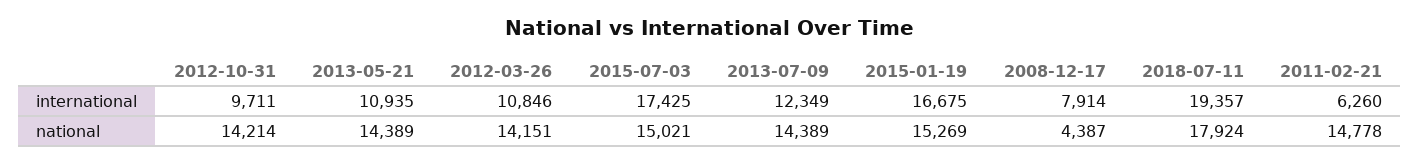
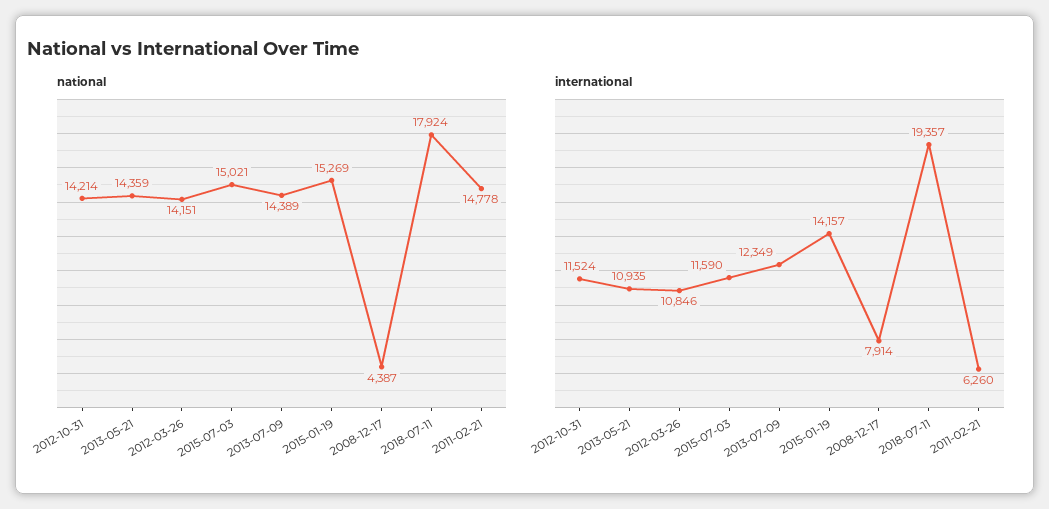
international, 2012-10-31: 9711 -> 11524
international, 2015-07-03: 17425 -> 11590
international, 2015-01-19: 16675 -> 14157
national, 2013-05-21: 14389 -> 14359

